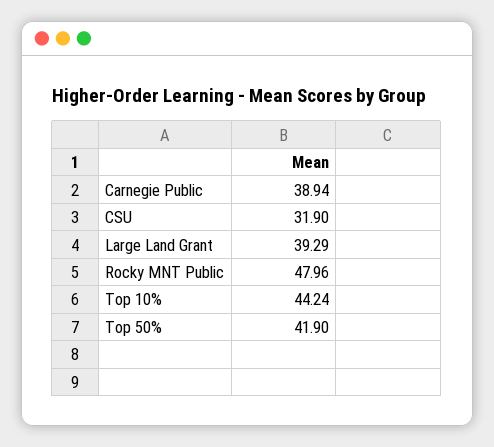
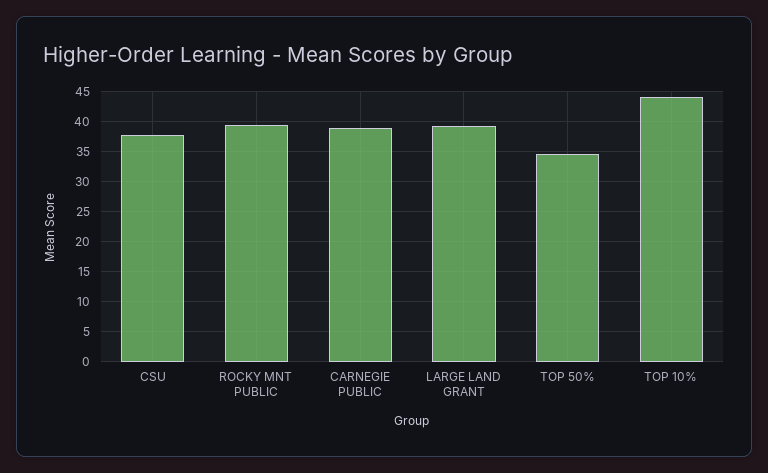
CSU: 31.9 -> 37.5
Rocky MNT Public: 47.96 -> 40
Top 50%: 41.9 -> 35

